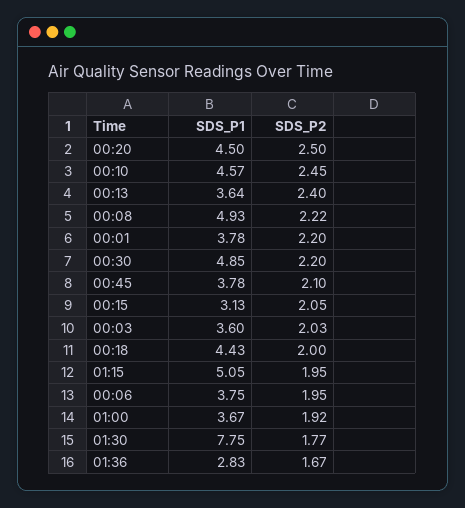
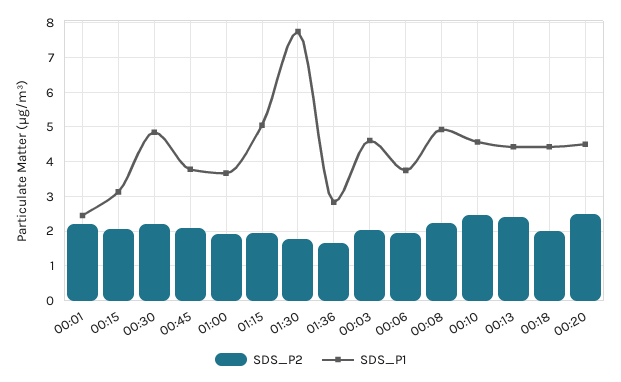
SDS_P1, 00:13: 3.64 -> 4.4
SDS_P1, 00:01: 3.78 -> 2.4
SDS_P1, 00:03: 3.6 -> 4.6

